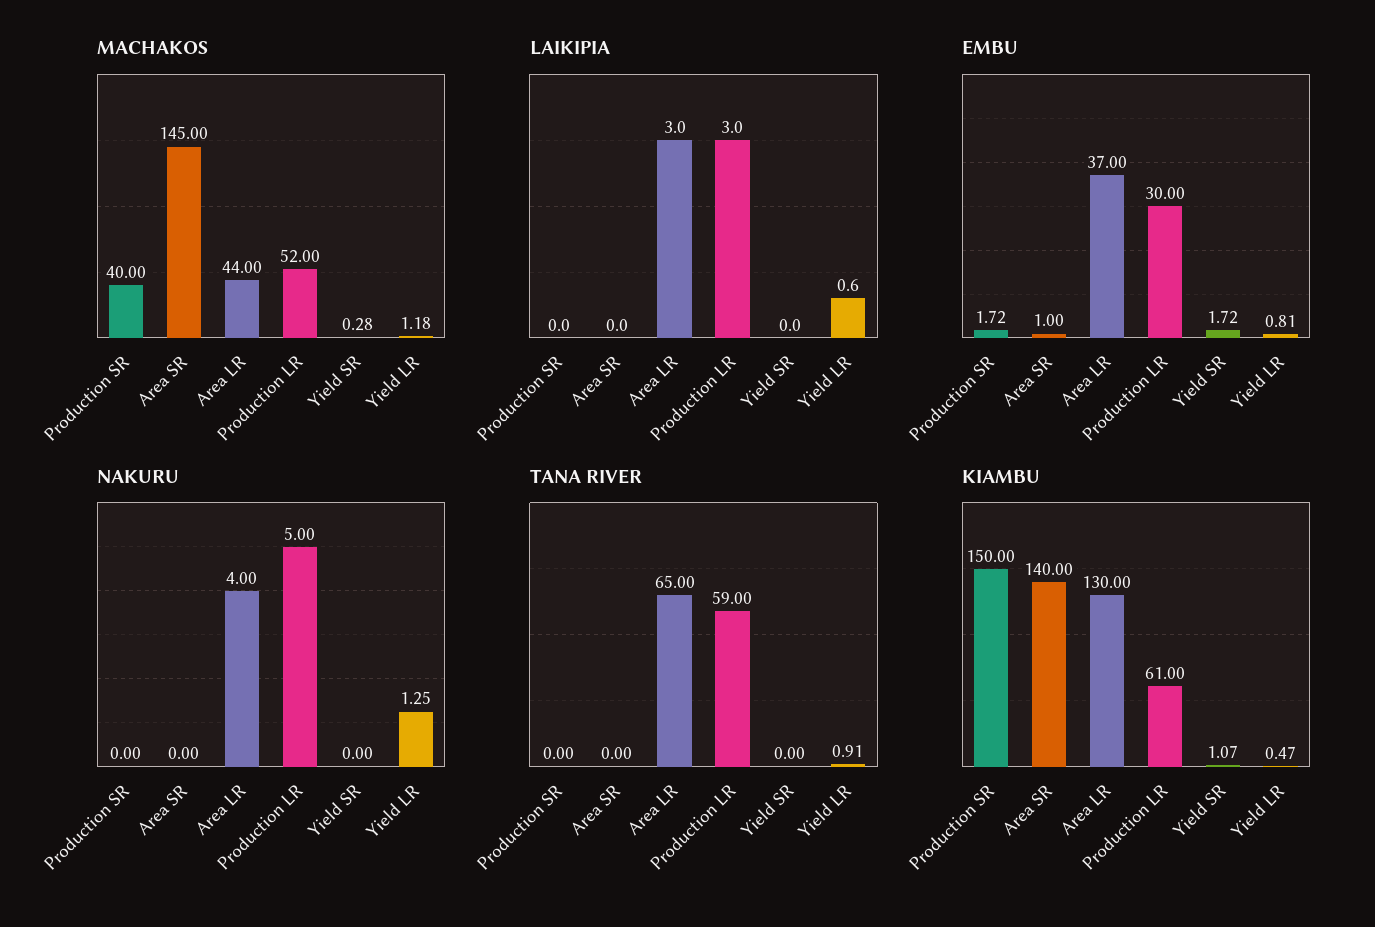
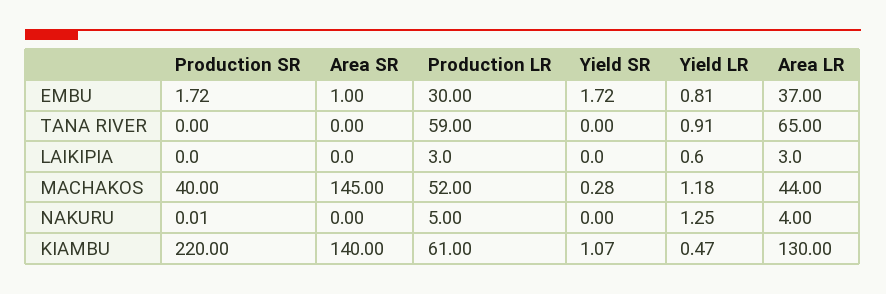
NAKURU, Production SR: 0 -> 0.01
KIAMBU, Production SR: 150 -> 220

